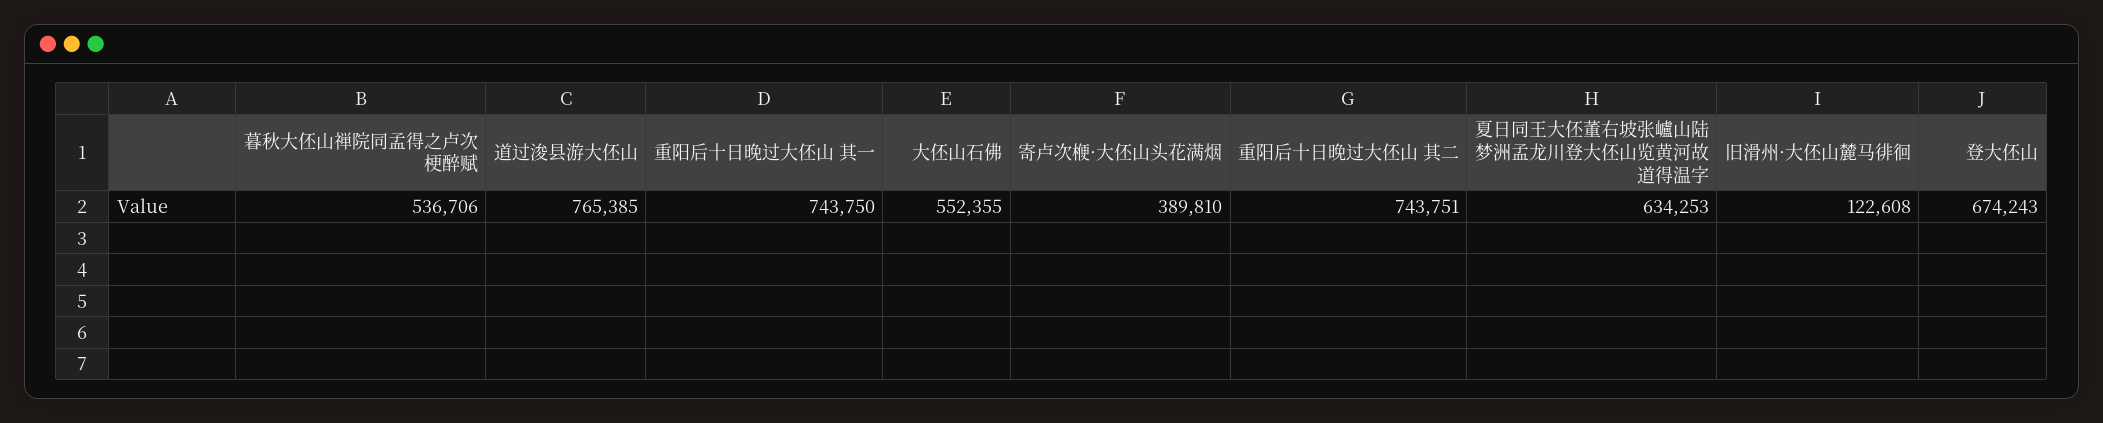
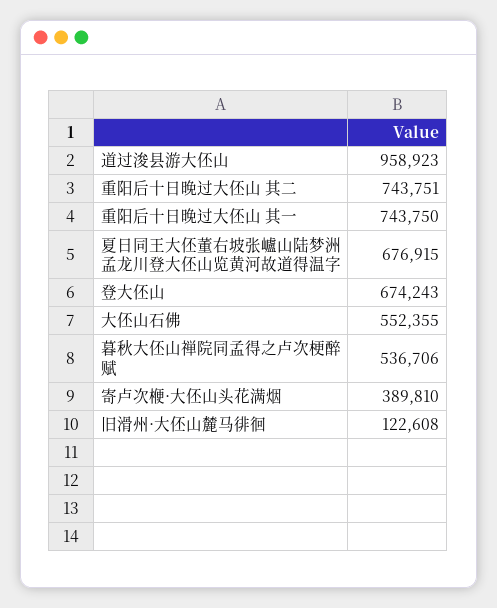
道过浚县游大伾山: 765385 -> 958923
夏日同王大伾董右坡张㠠山陆梦洲孟龙川登大伾山览黄河故道得温字: 634253 -> 676915

